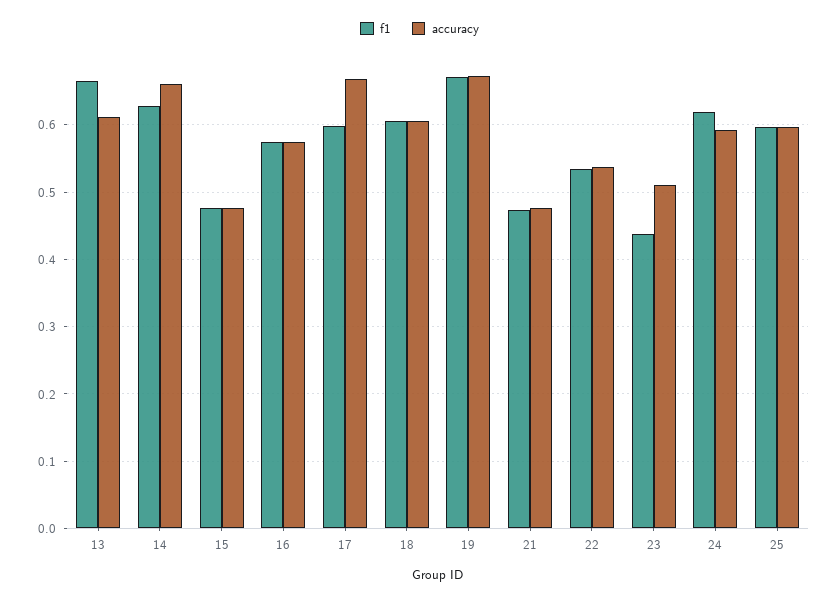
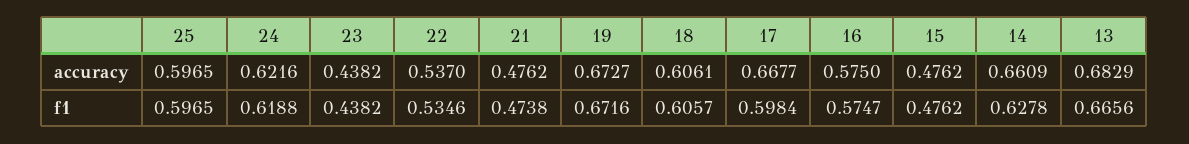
accuracy, 13: 0.61 -> 0.6829
accuracy, 23: 0.51 -> 0.4382
accuracy, 24: 0.59 -> 0.6216

